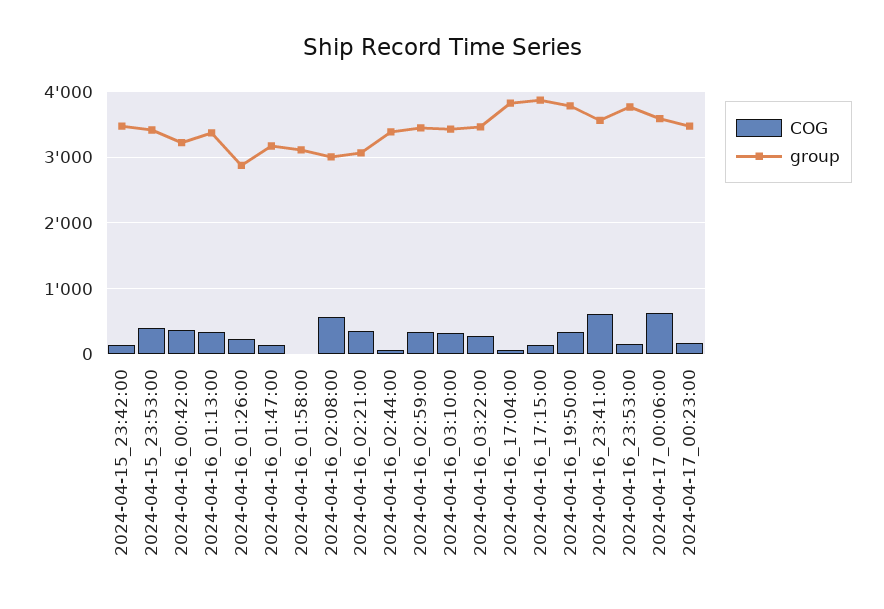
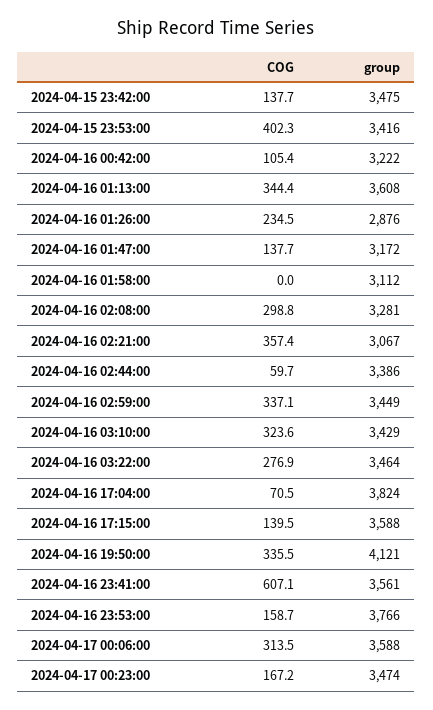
COG, 2024-04-16_00:42:00: 400 -> 105.4
group, 2024-04-16_01:13:00: 3400 -> 3608
COG, 2024-04-16_02:08:00: 600 -> 298.8
group, 2024-04-16_02:08:00: 3000 -> 3281
group, 2024-04-16_17:15:00: 3900 -> 3588
group, 2024-04-16_19:50:00: 3800 -> 4121
COG, 2024-04-17_00:06:00: 600 -> 313.5

